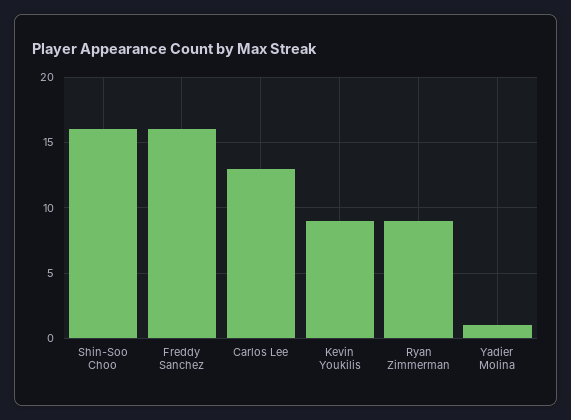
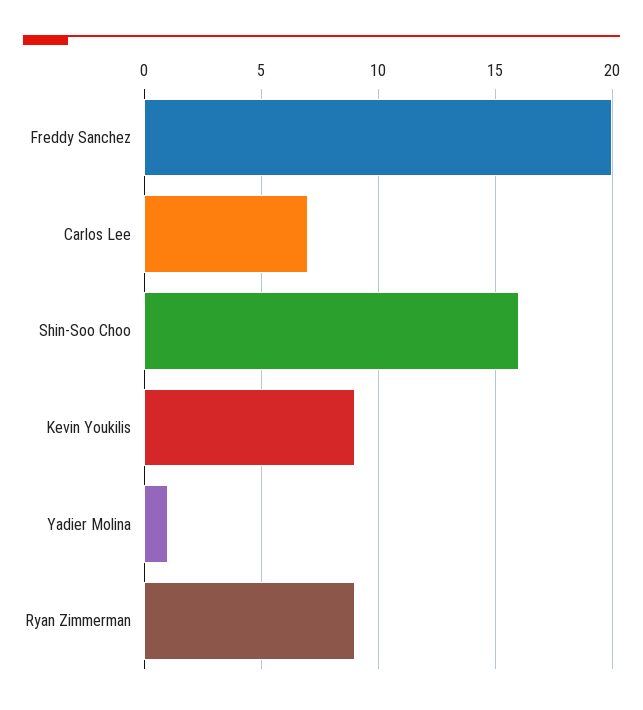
Freddy Sanchez: 16 -> 20
Carlos Lee: 13 -> 7

